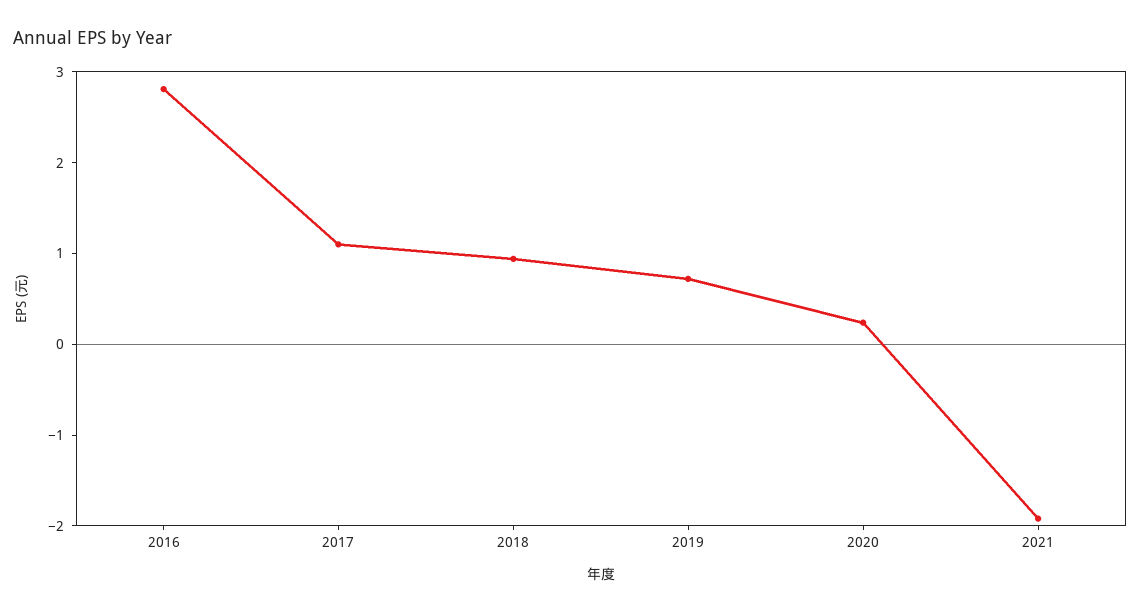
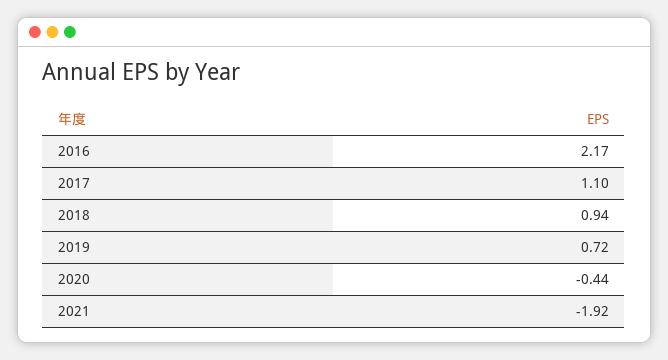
2016: 2.8 -> 2.17
2020: 0.2 -> -0.44

